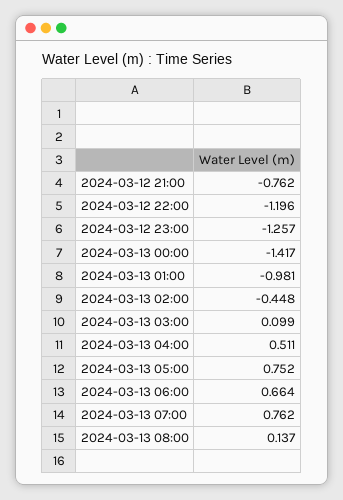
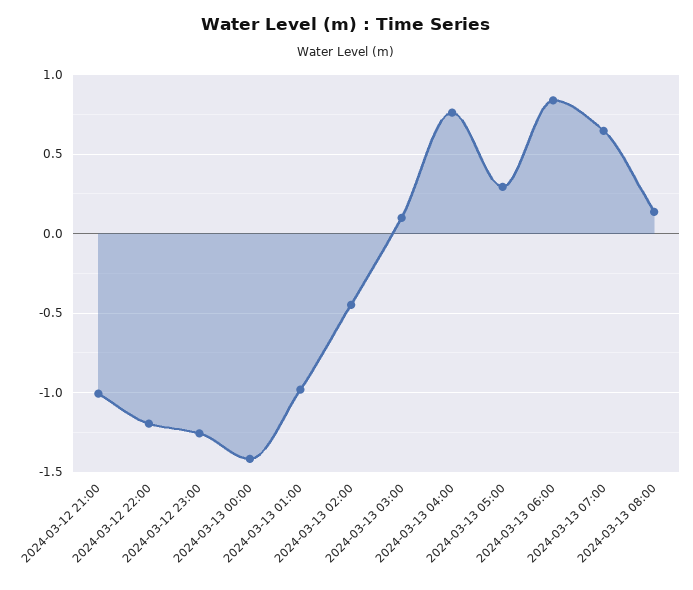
2024-03-12 21:00: -0.762 -> -1
2024-03-13 04:00: 0.511 -> 0.75
2024-03-13 05:00: 0.752 -> 0.3
2024-03-13 06:00: 0.664 -> 0.85
2024-03-13 07:00: 0.762 -> 0.65

